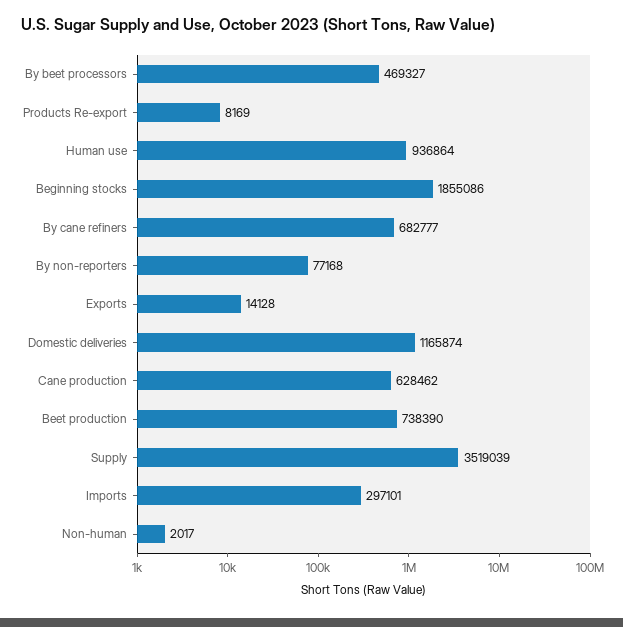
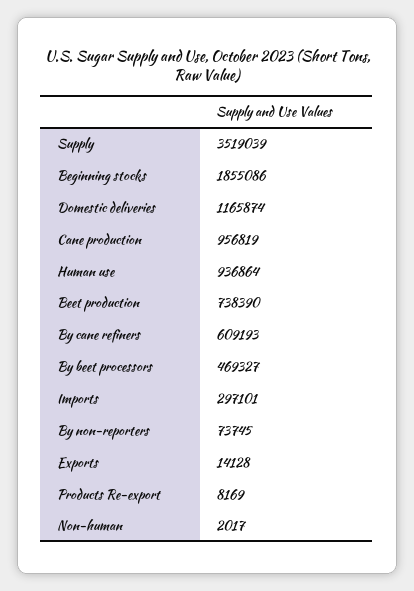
By cane refiners: 682777 -> 609193
By non-reporters: 77168 -> 73745
Cane production: 628462 -> 956819

